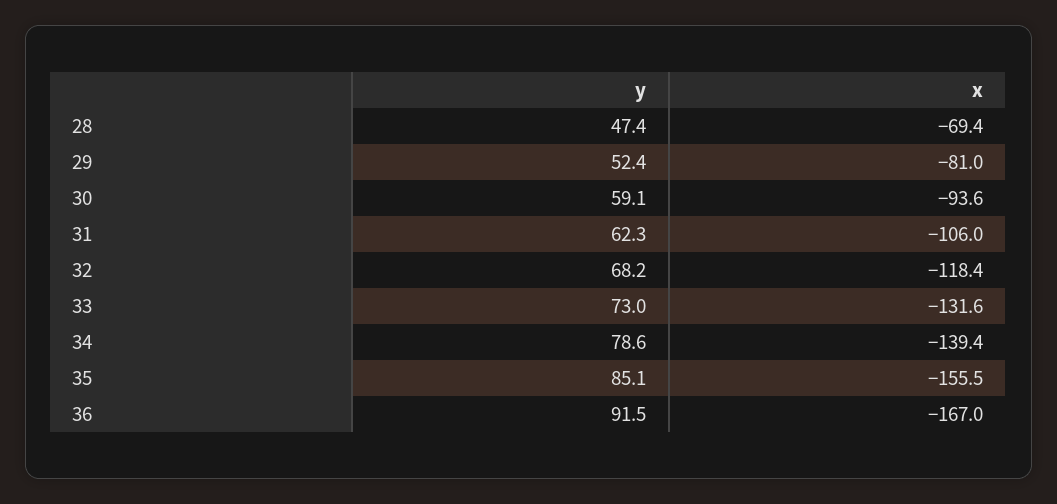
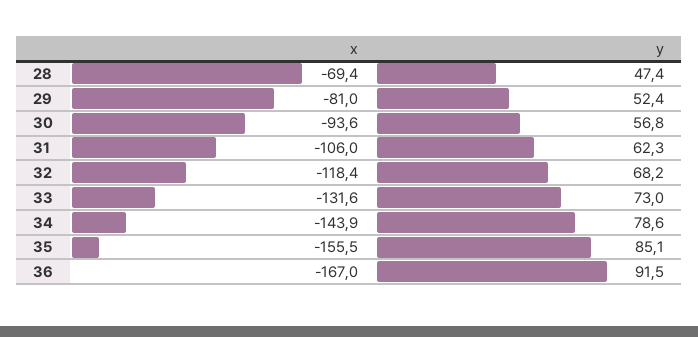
y, 30: 59.1 -> 56.8
x, 34: -139.4 -> -143.9

